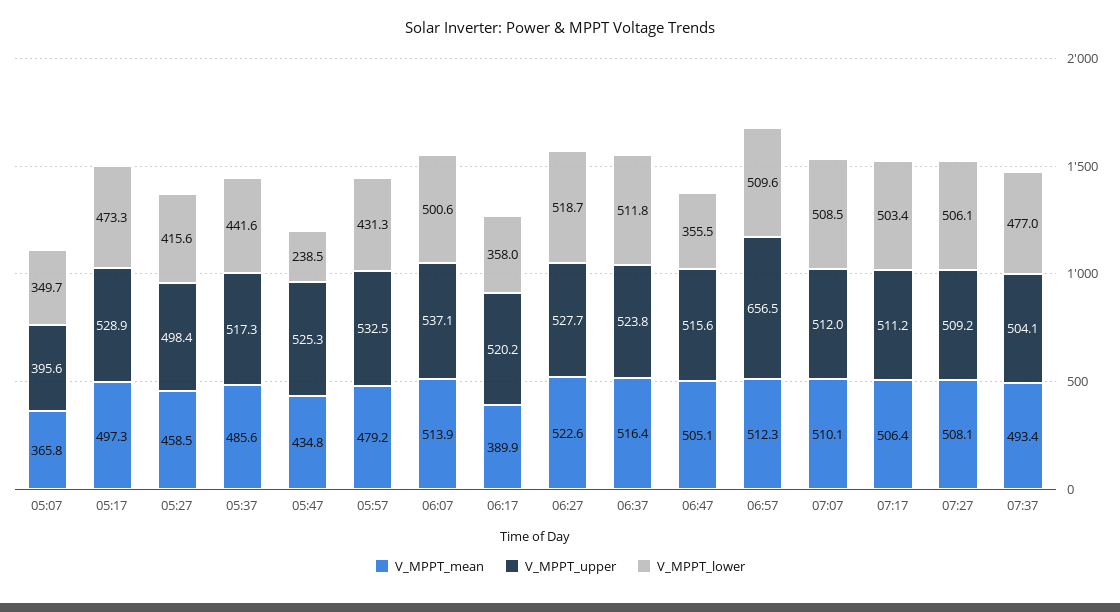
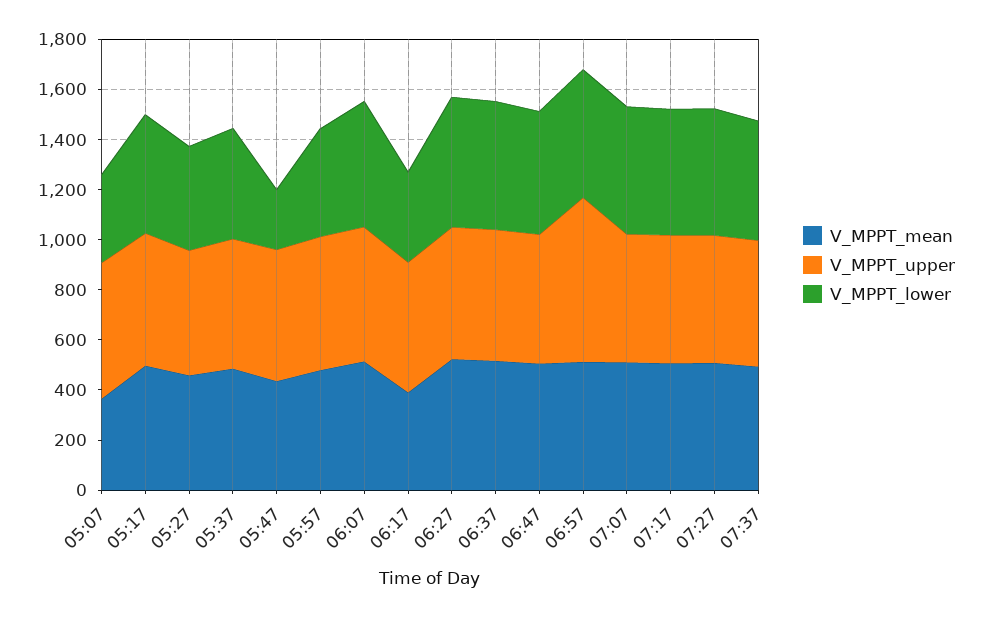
V_MPPT_upper, 05:07: 395.6 -> 550
V_MPPT_lower, 06:47: 355.5 -> 500

